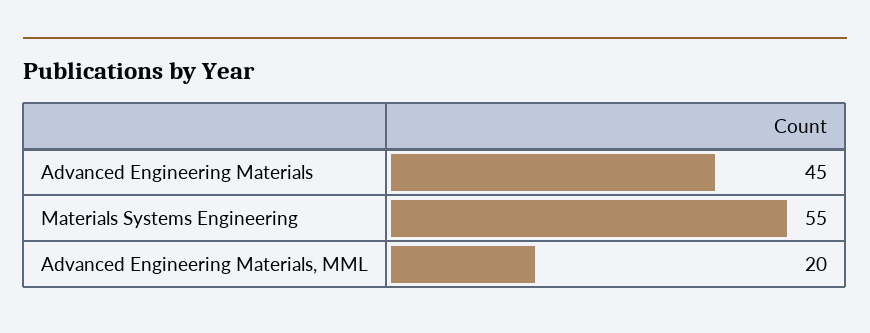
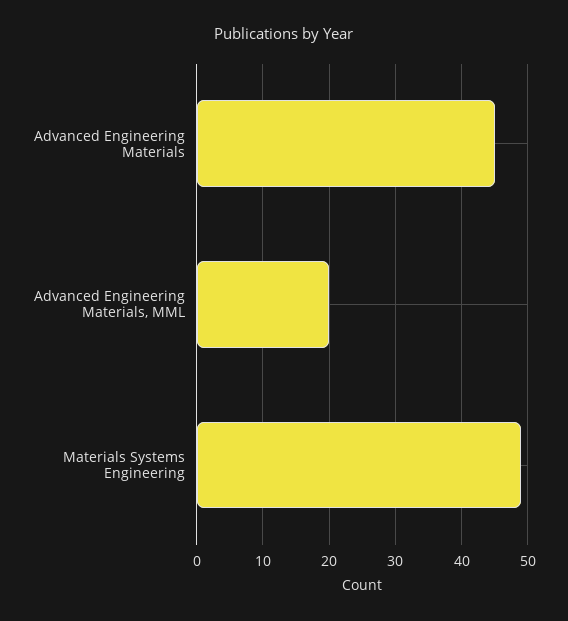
Materials Systems Engineering: 55 -> 49

